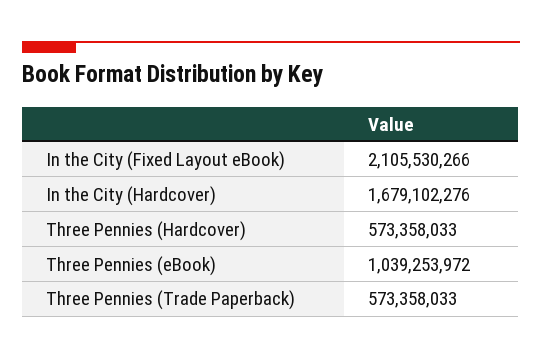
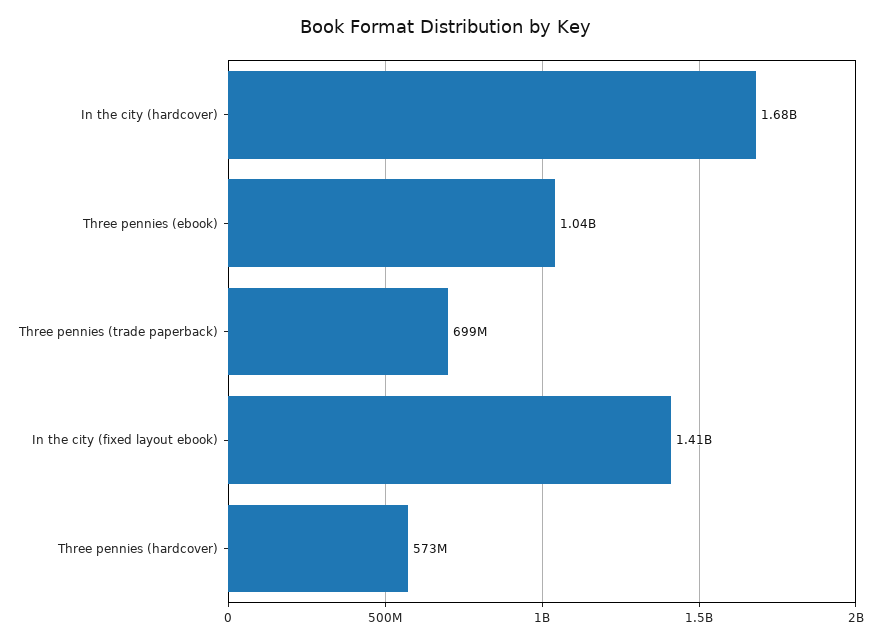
In the City (Fixed Layout eBook): 2105530266 -> 1410000000
Three Pennies (Trade Paperback): 573358033 -> 699000000

